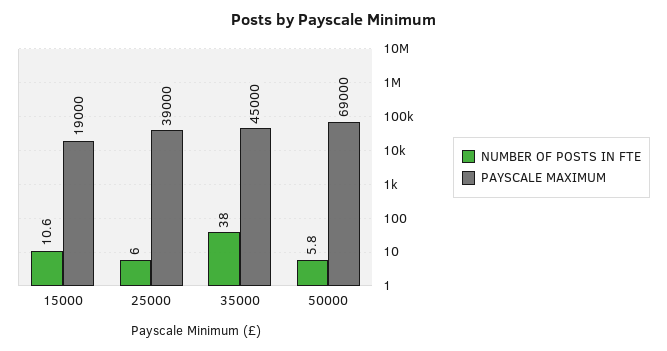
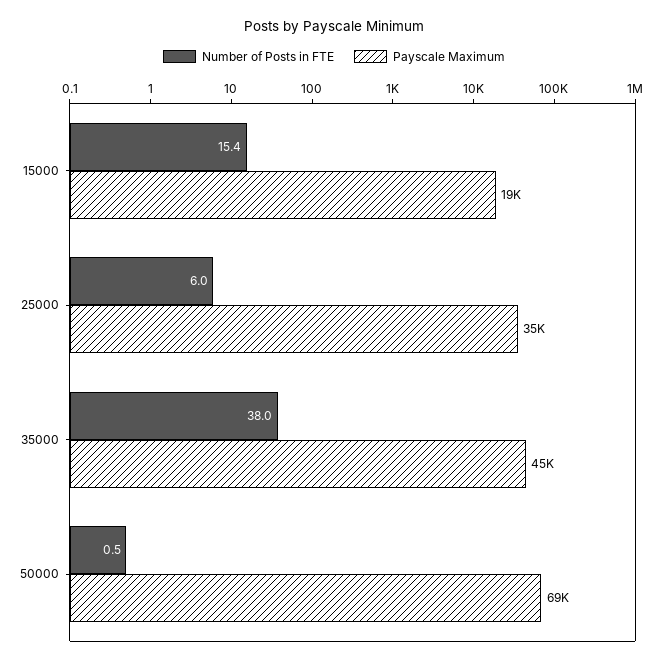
NUMBER OF POSTS IN FTE, 15000: 10.6 -> 15.4
PAYSCALE MAXIMUM, 25000: 39000 -> 35000
NUMBER OF POSTS IN FTE, 50000: 5.8 -> 0.5

